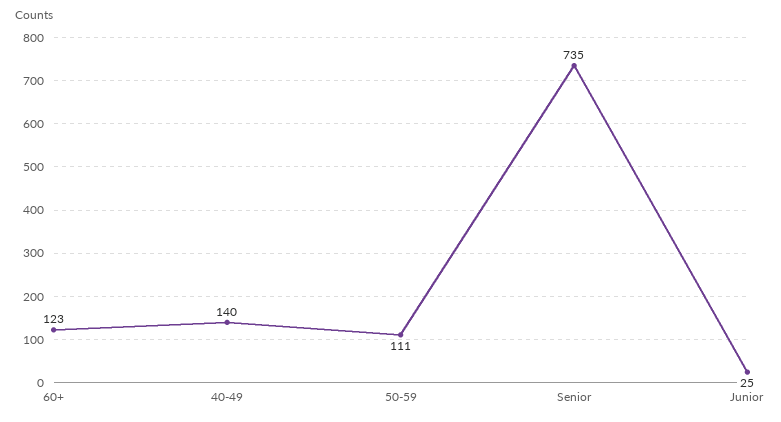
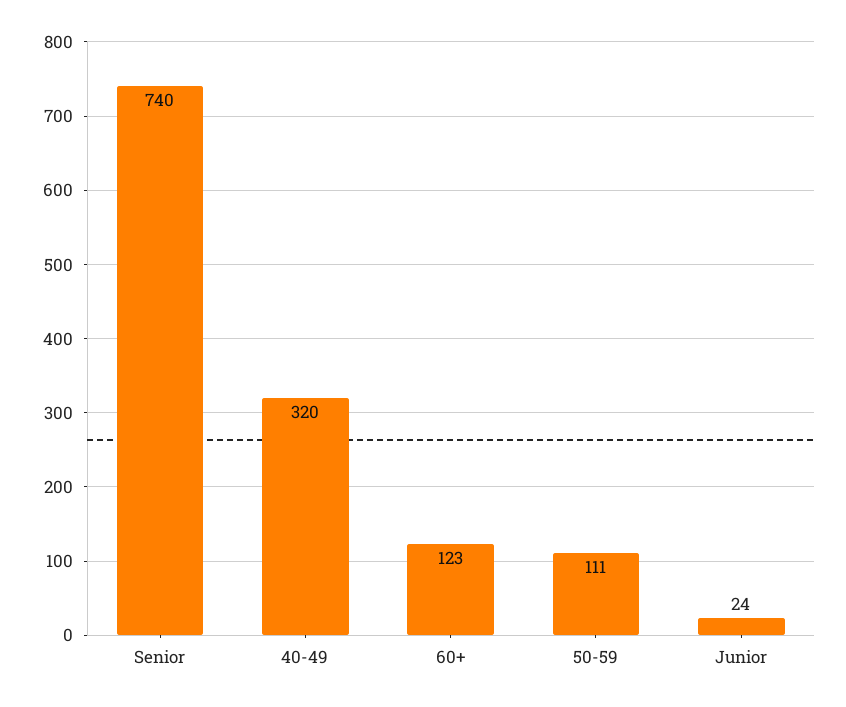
40-49: 140 -> 320
Senior: 735 -> 740
Junior: 25 -> 24

